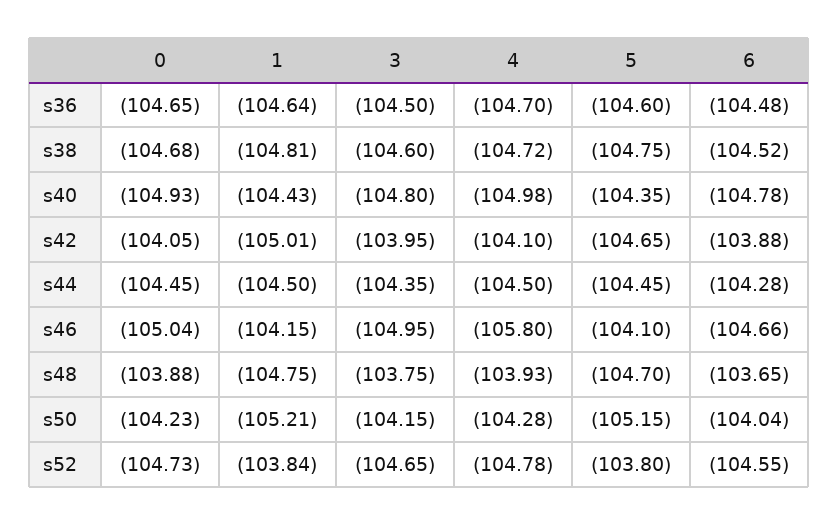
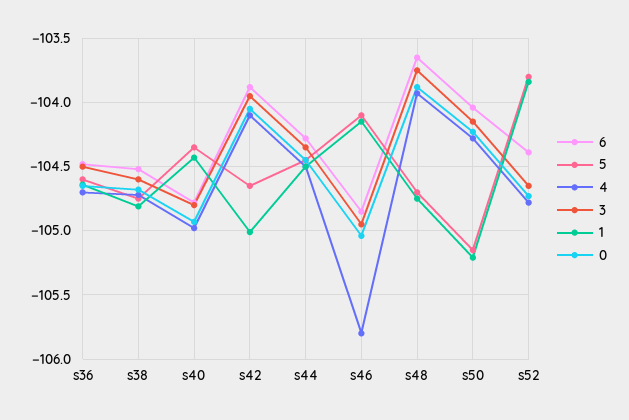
6, s46: -104.66 -> -104.85
6, s52: -104.55 -> -104.4

